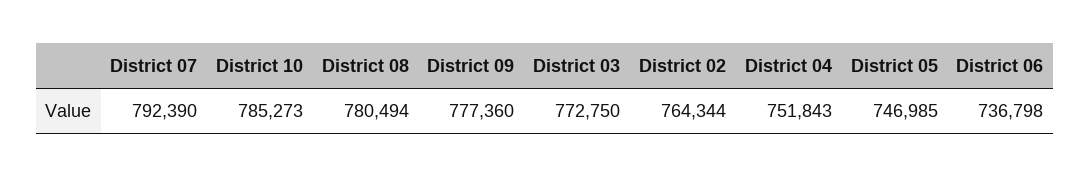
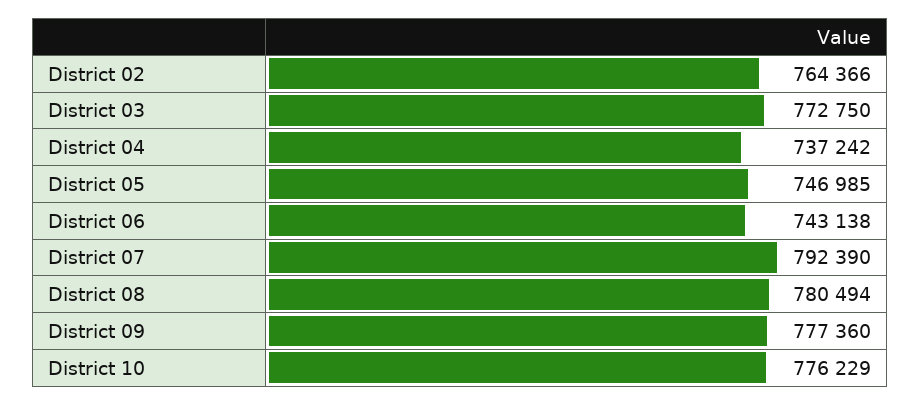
District 10: 785273 -> 776229
District 02: 764344 -> 764366
District 04: 751843 -> 737242
District 06: 736798 -> 743138

